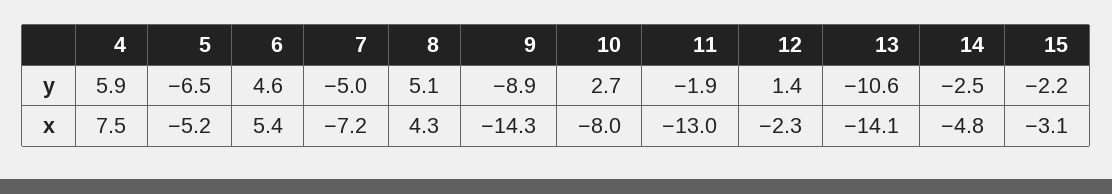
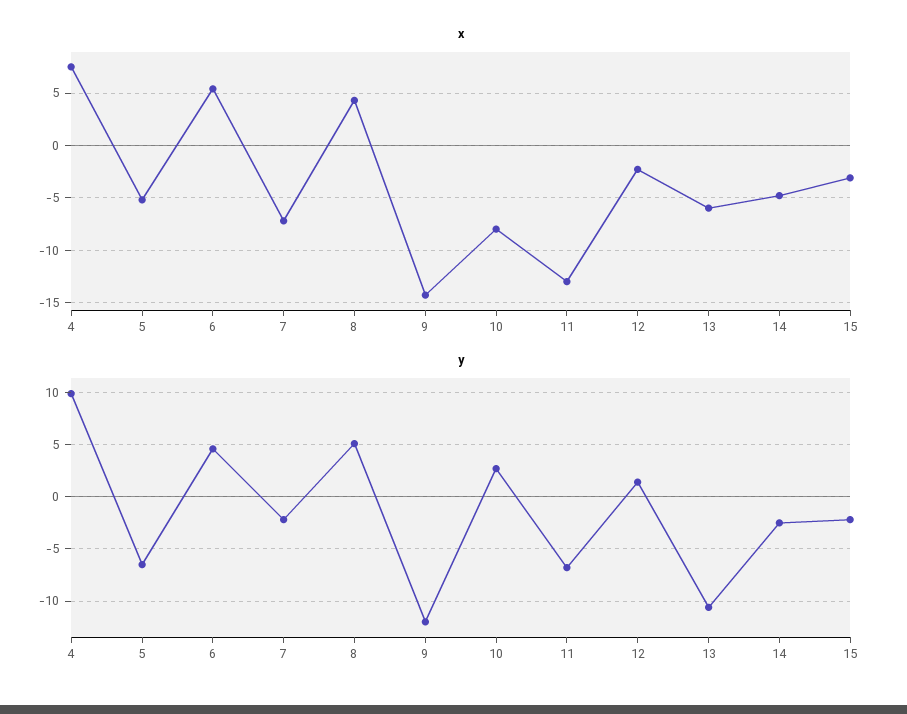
y, 4: 5.9 -> 10
y, 7: -5 -> -2
y, 9: -8.9 -> -12
y, 11: -1.9 -> -7
x, 13: -14.1 -> -6

